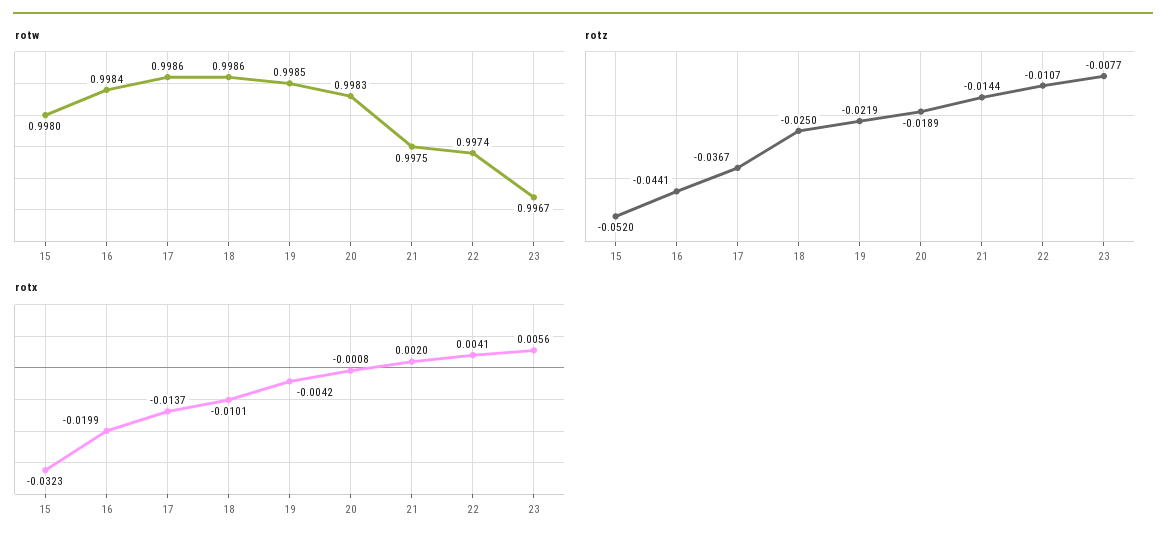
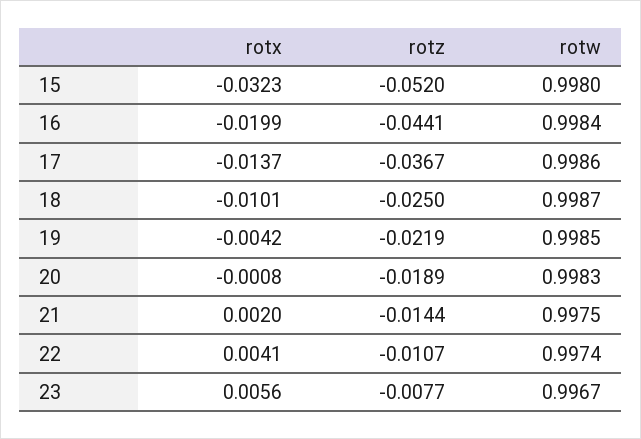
rotw, 18: 0.9986 -> 0.9987

